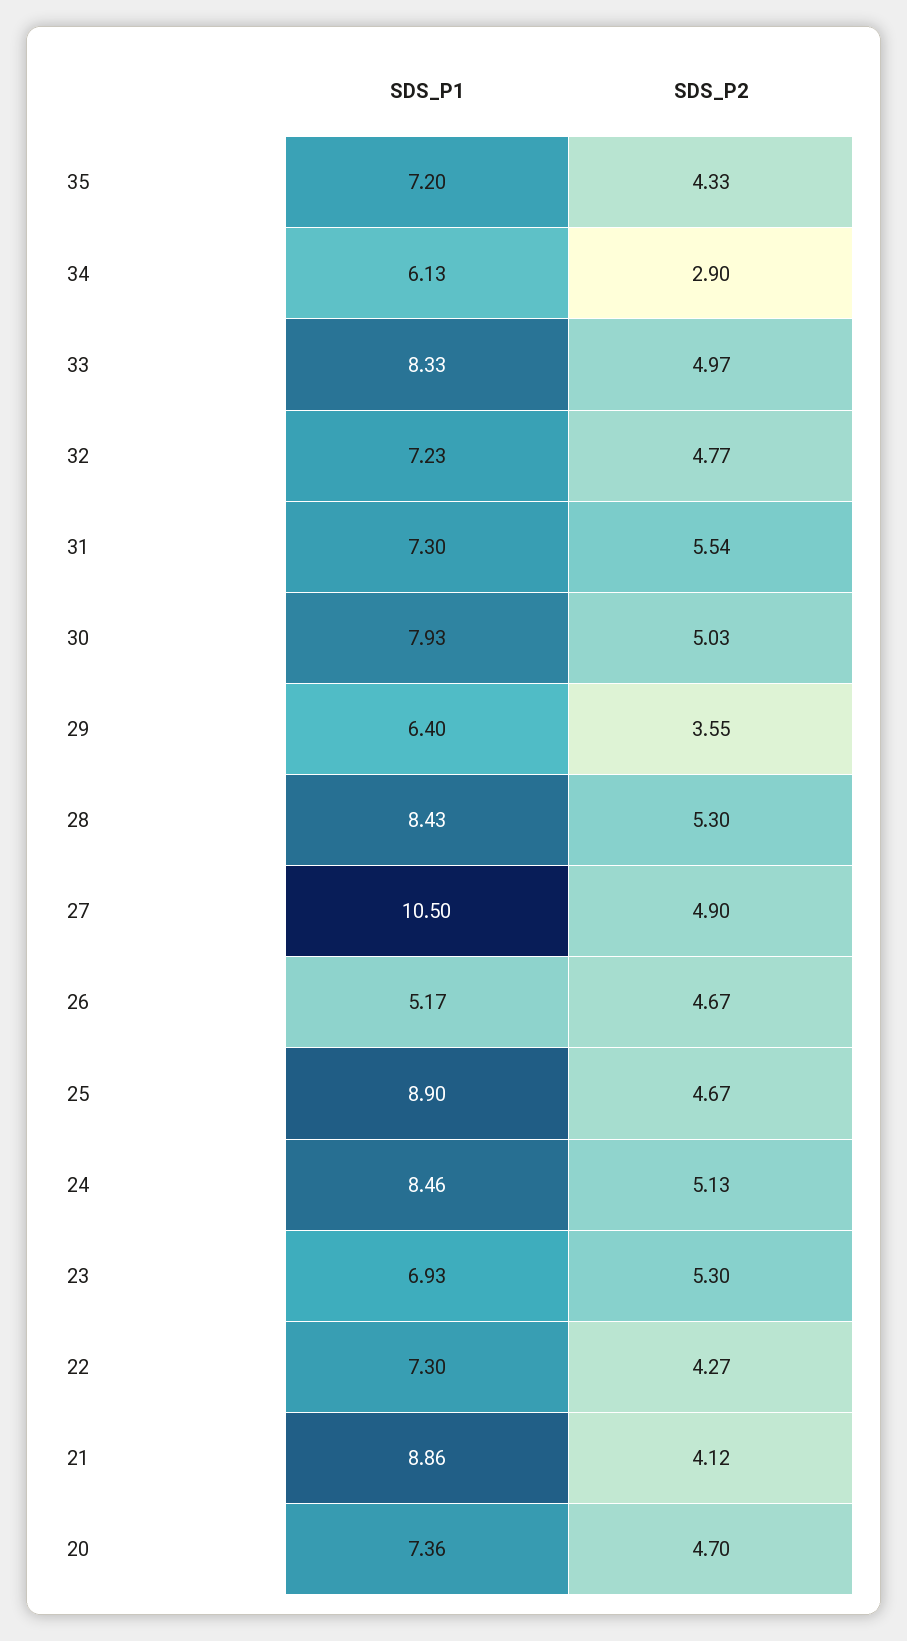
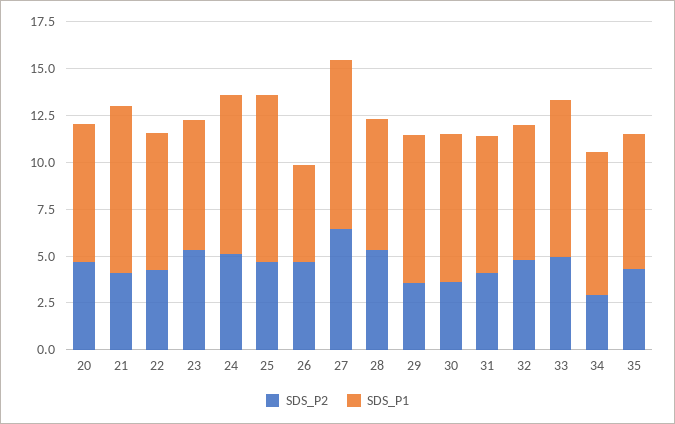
SDS_P1, 34: 6.13 -> 7.5
SDS_P2, 31: 5.54 -> 4
SDS_P2, 30: 5.03 -> 3.5
SDS_P1, 29: 6.4 -> 8
SDS_P1, 28: 8.43 -> 7
SDS_P1, 27: 10.5 -> 9
SDS_P2, 27: 4.9 -> 6.5

